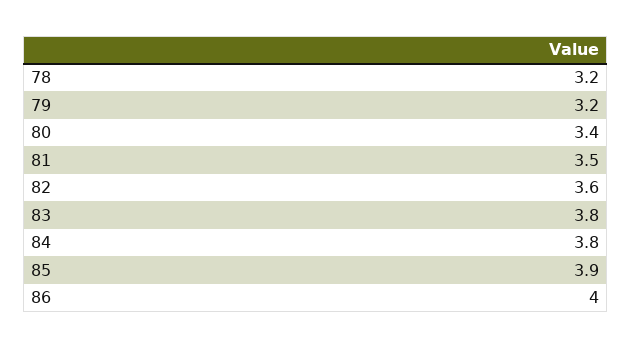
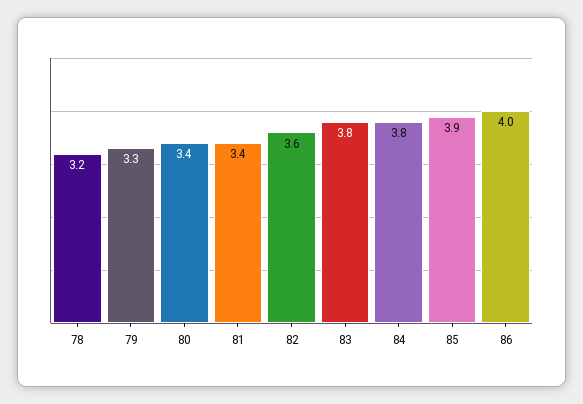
79: 3.2 -> 3.3
81: 3.5 -> 3.4

